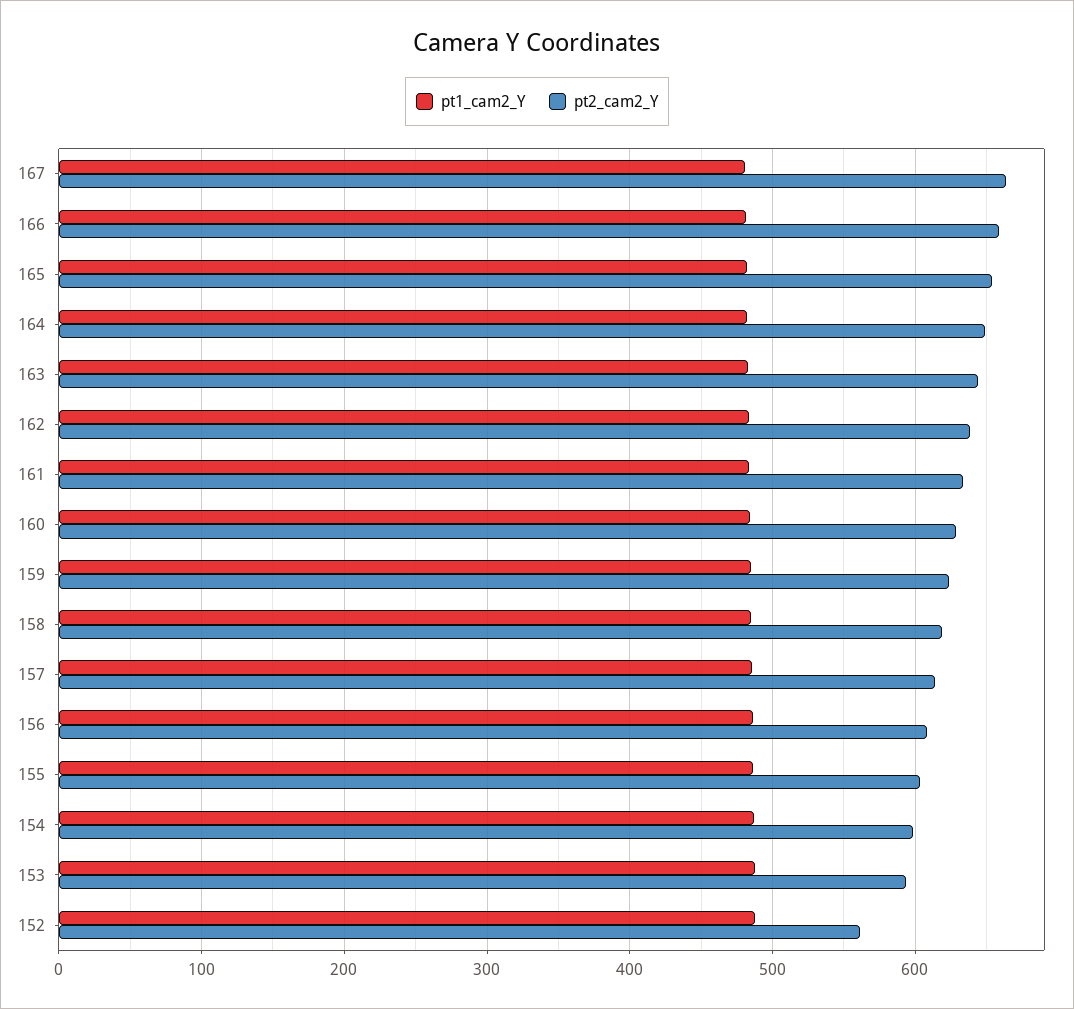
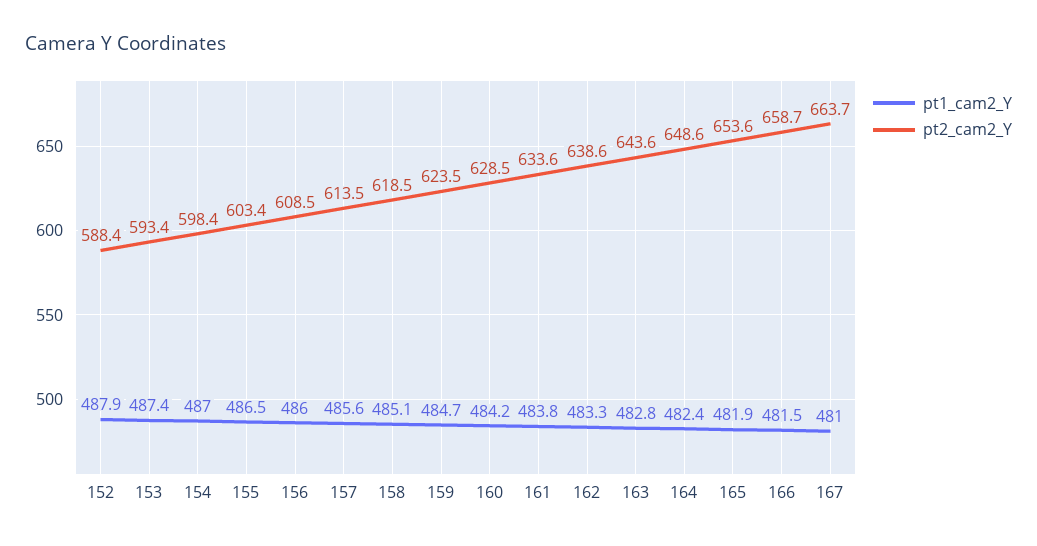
pt2_cam2_Y, 152: 560 -> 588.4

